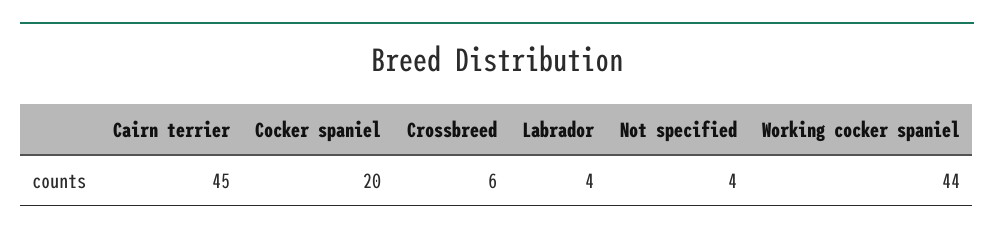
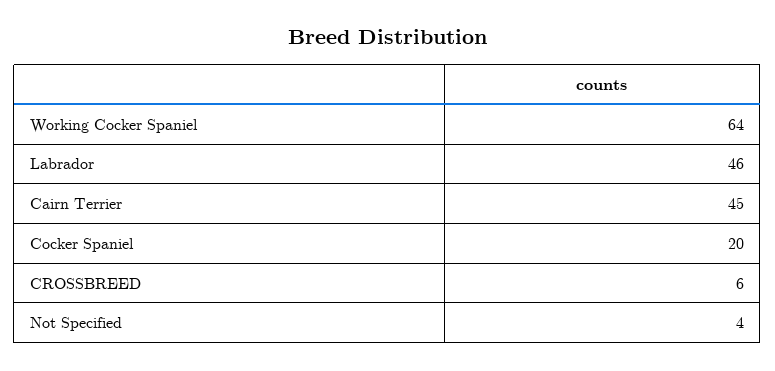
Labrador: 4 -> 46
Working cocker spaniel: 44 -> 64

